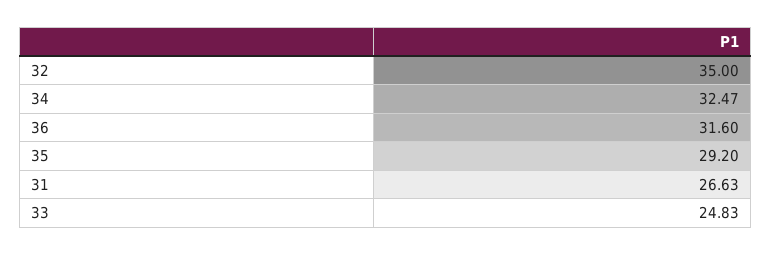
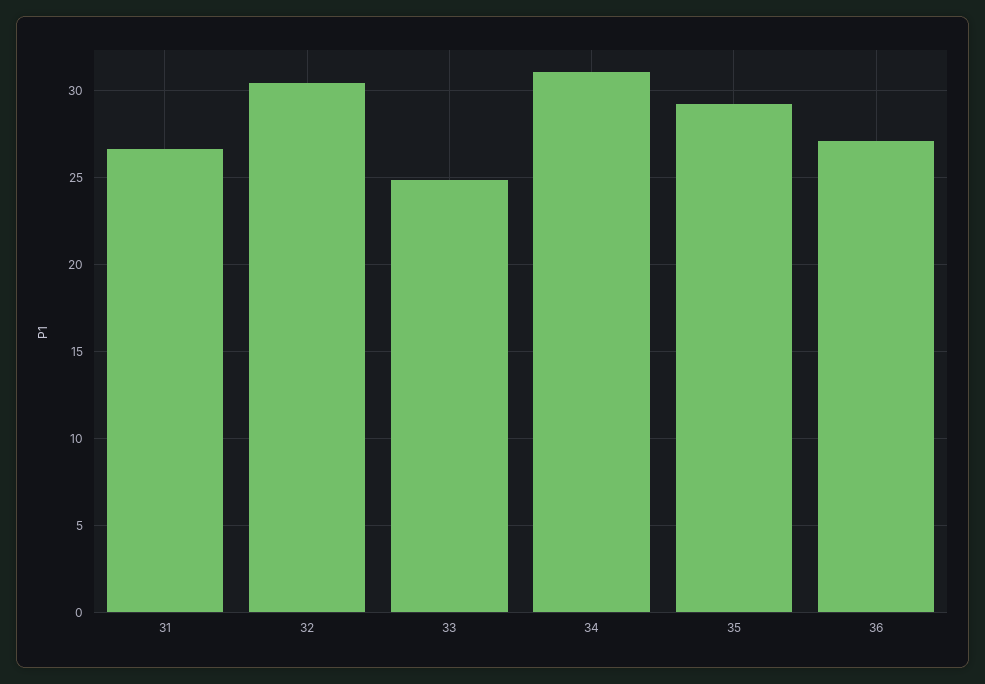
32: 35 -> 30.5
34: 32.47 -> 31
36: 31.6 -> 27

